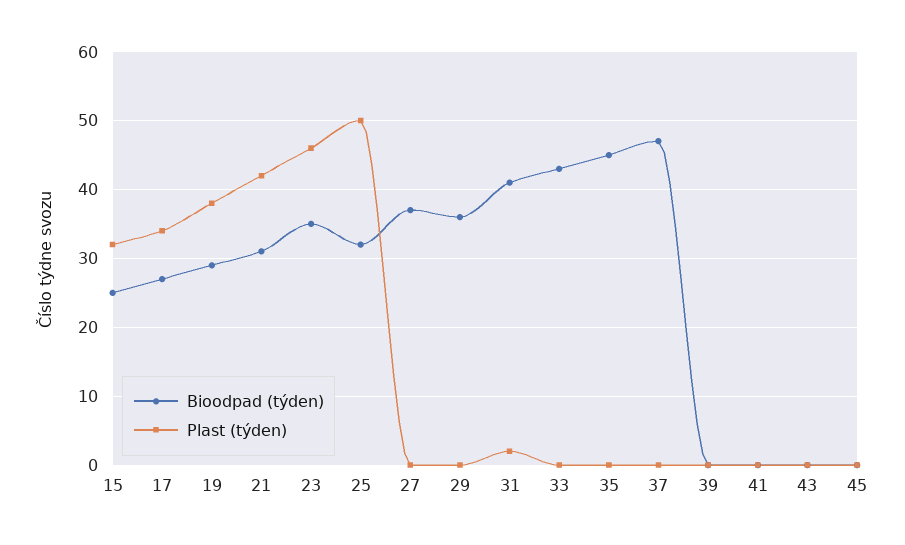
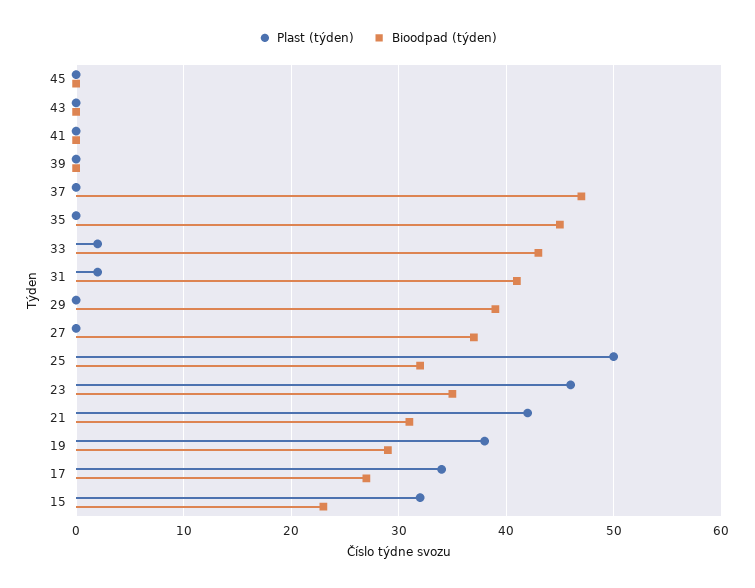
Bioodpad (týden), 15: 25 -> 23
Bioodpad (týden), 29: 36 -> 39
Plast (týden), 33: 0 -> 2

